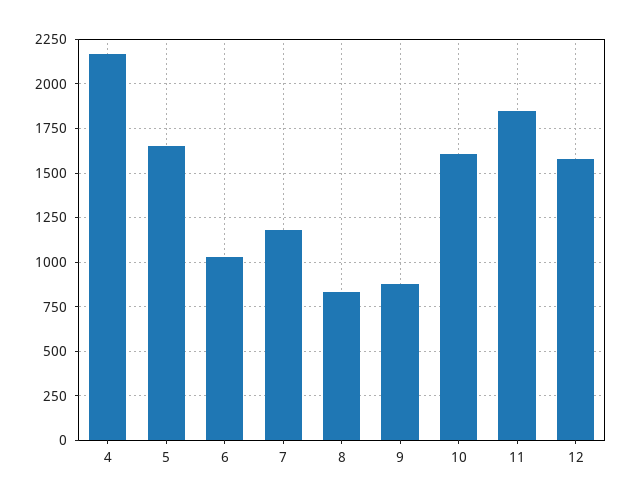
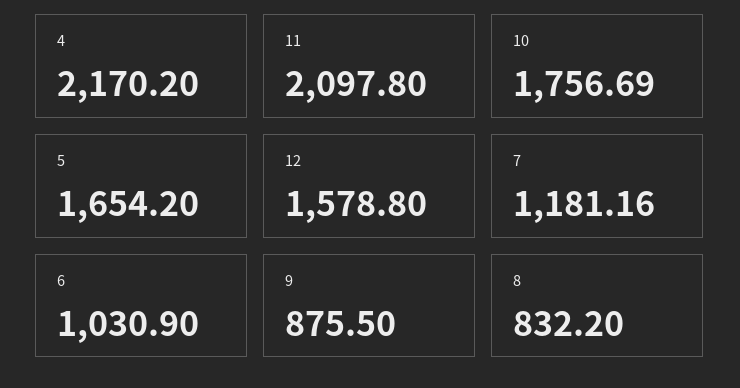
10: 1600 -> 1756.69
11: 1850 -> 2097.8

